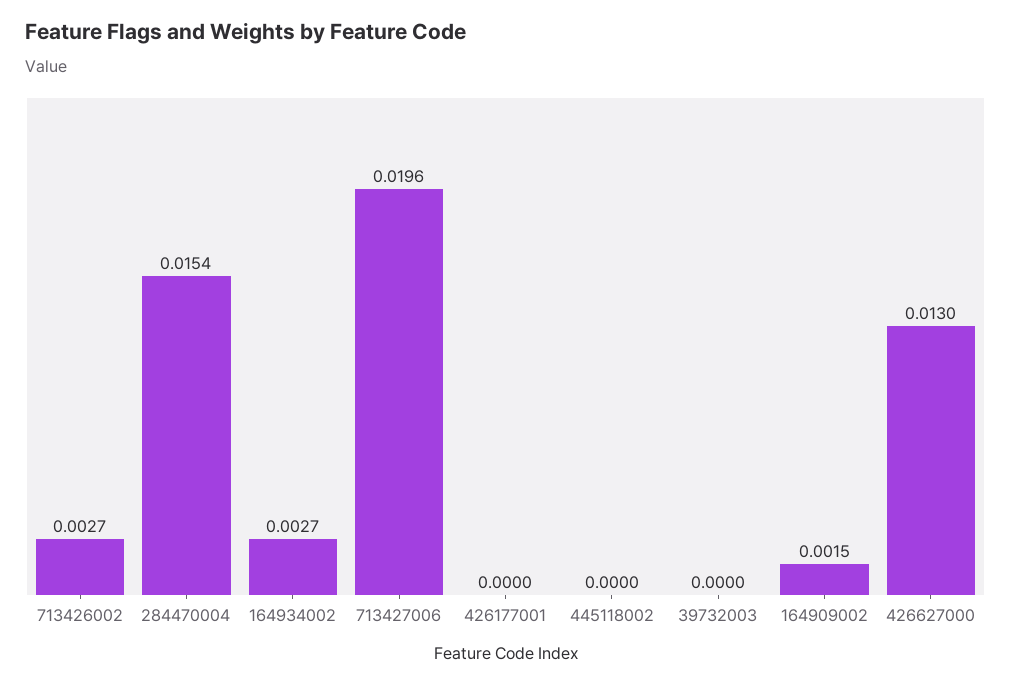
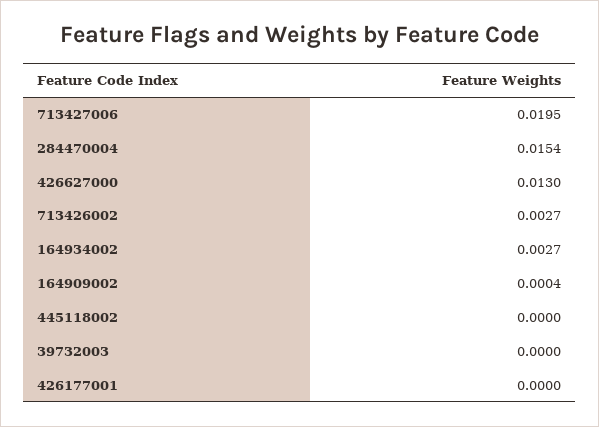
713427006: 0.0196 -> 0.0195
164909002: 0.0015 -> 0.0004

